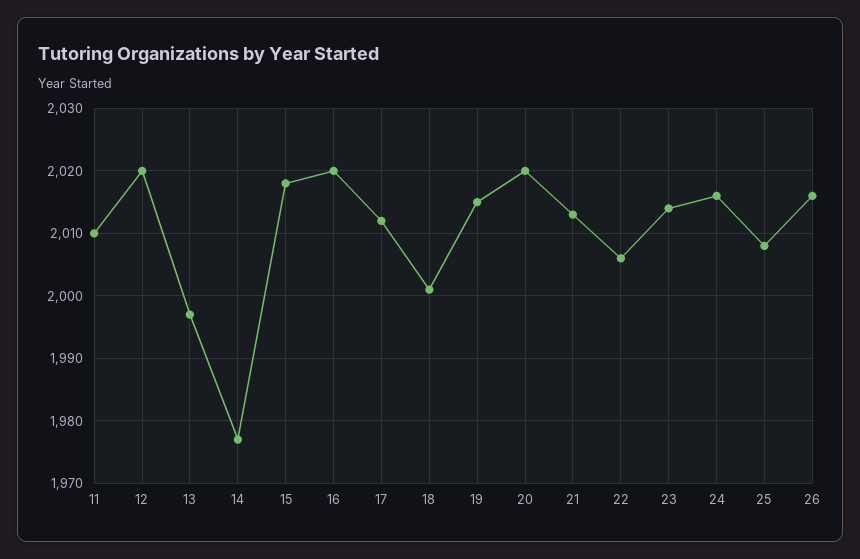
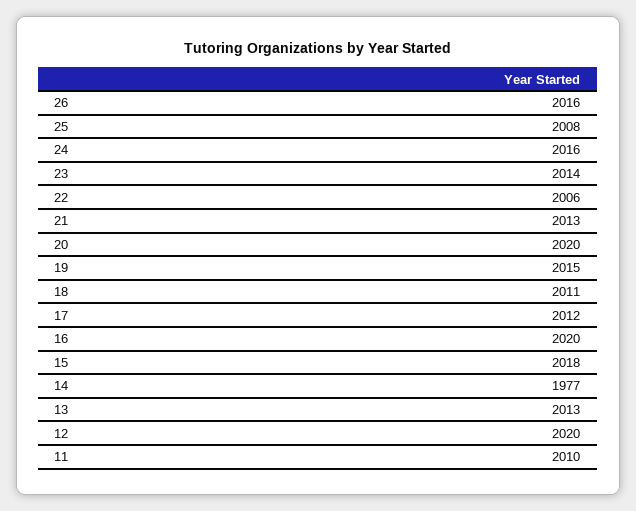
13: 1997 -> 2013
18: 2001 -> 2011

